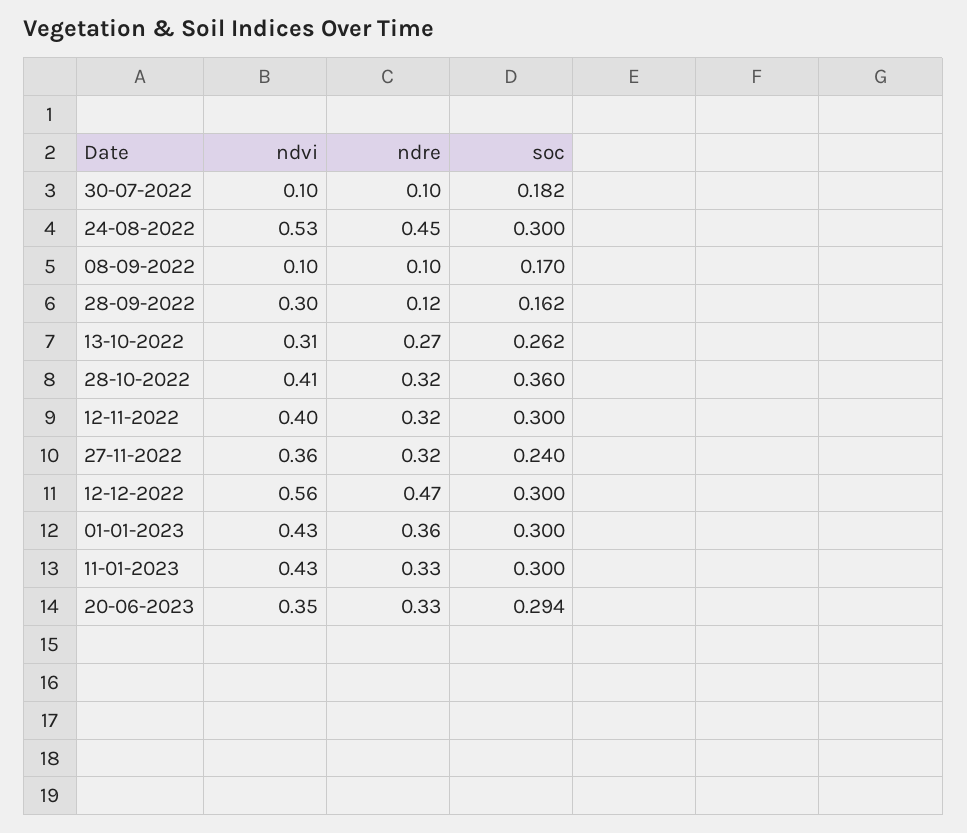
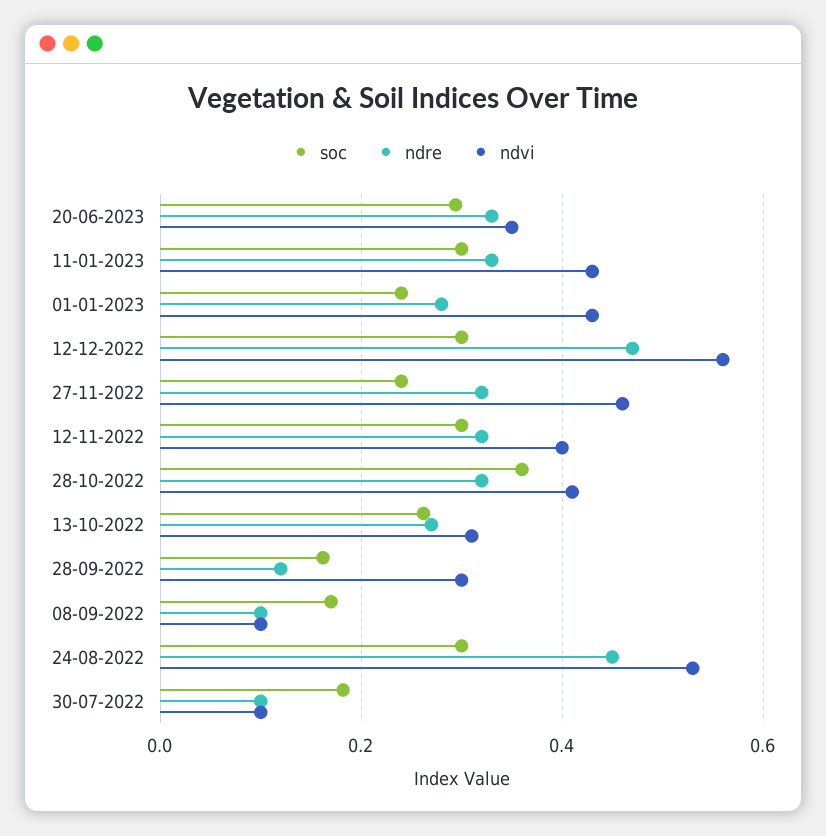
ndvi, 27-11-2022: 0.36 -> 0.46
ndre, 01-01-2023: 0.36 -> 0.28
soc, 01-01-2023: 0.3 -> 0.24

